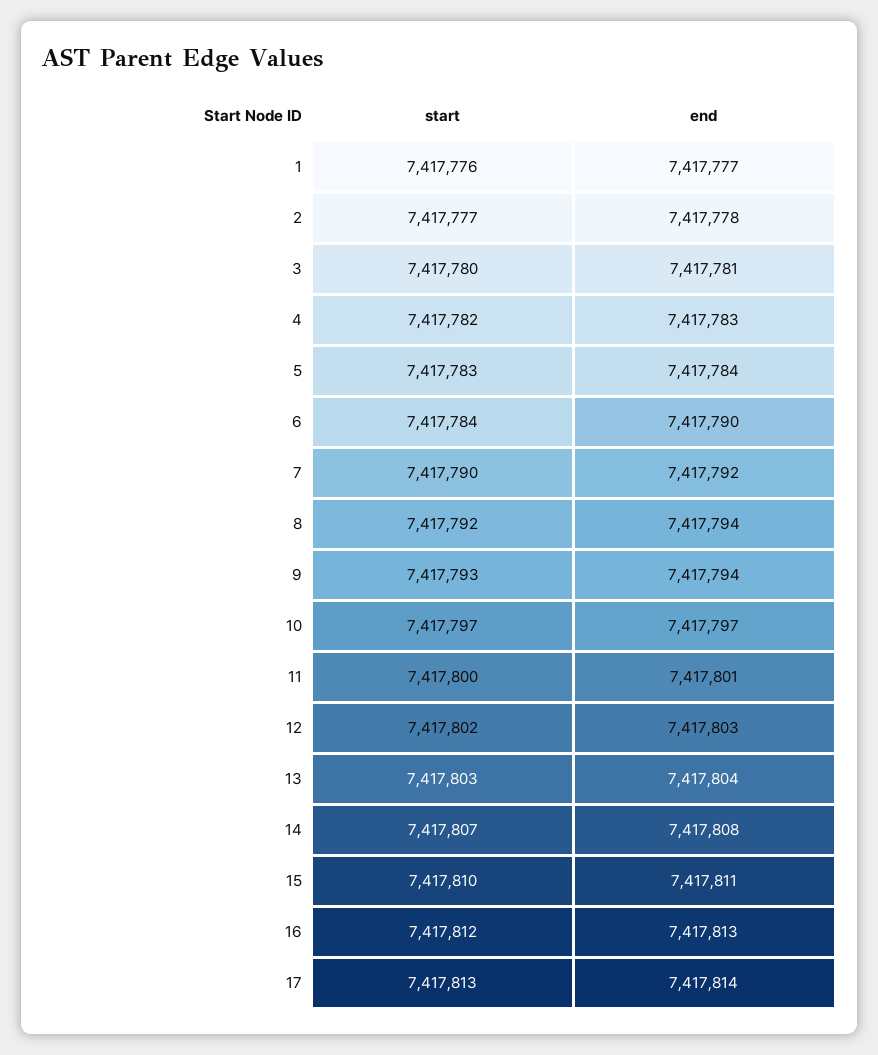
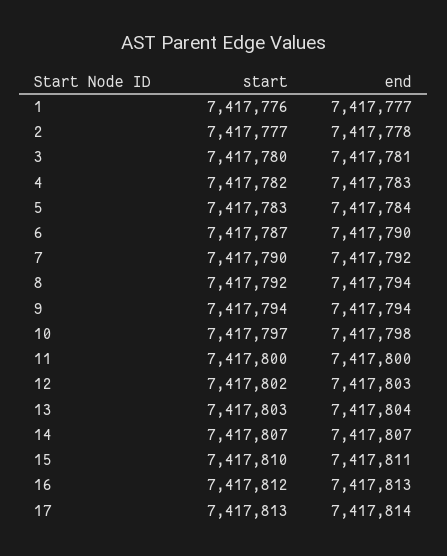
start, 6: 7417784 -> 7417787
start, 9: 7417793 -> 7417794
end, 10: 7417797 -> 7417798
end, 11: 7417801 -> 7417800
end, 14: 7417808 -> 7417807

